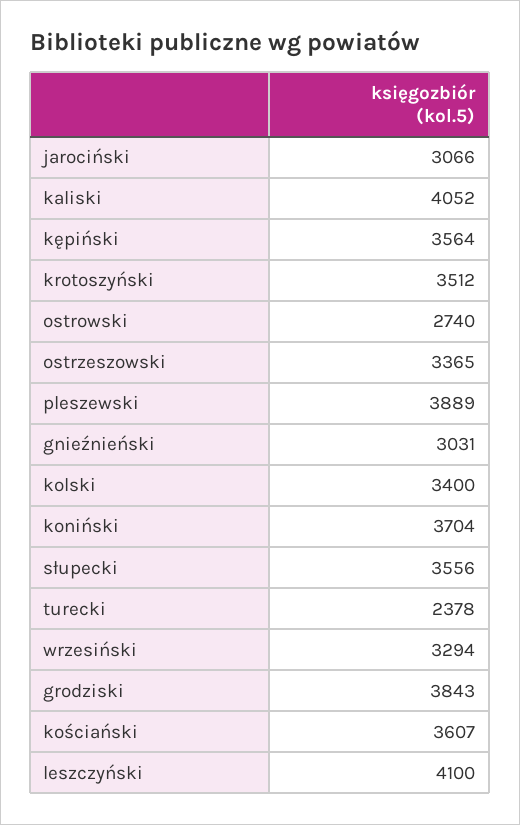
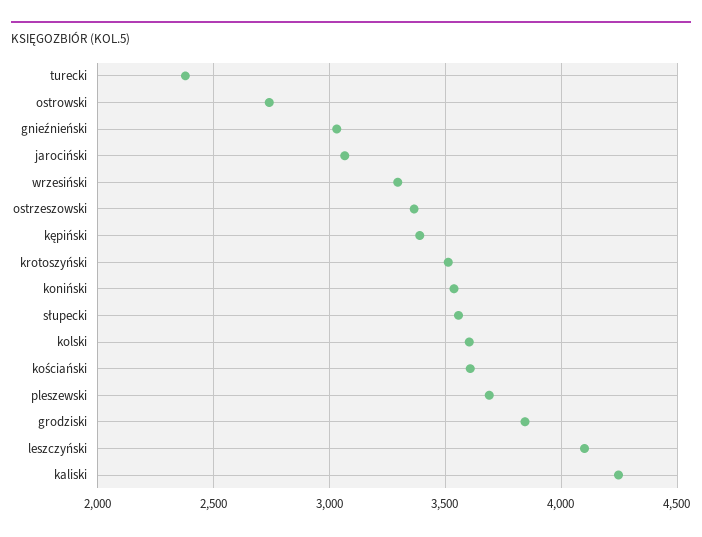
kaliski: 4052 -> 4250
kępiński: 3564 -> 3400
pleszewski: 3889 -> 3700
kolski: 3400 -> 3600
koniński: 3704 -> 3550

